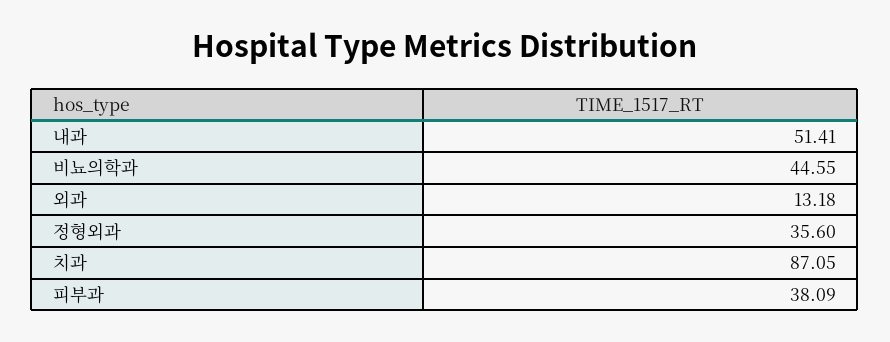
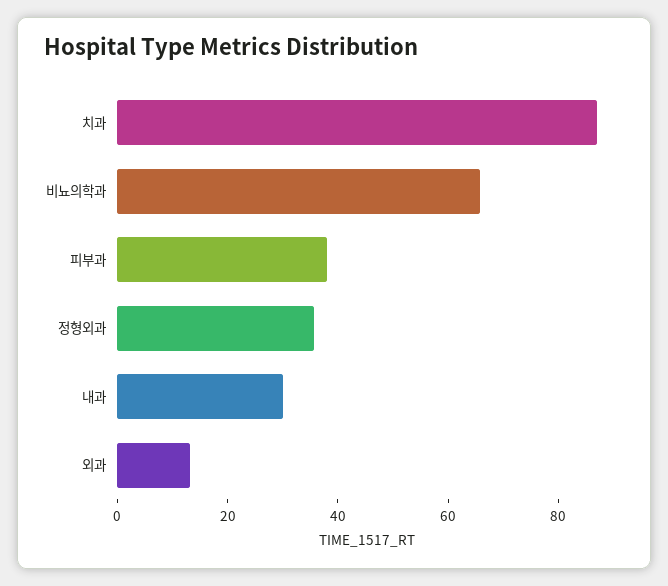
내과: 51.41 -> 30
비뇨의학과: 44.55 -> 65

